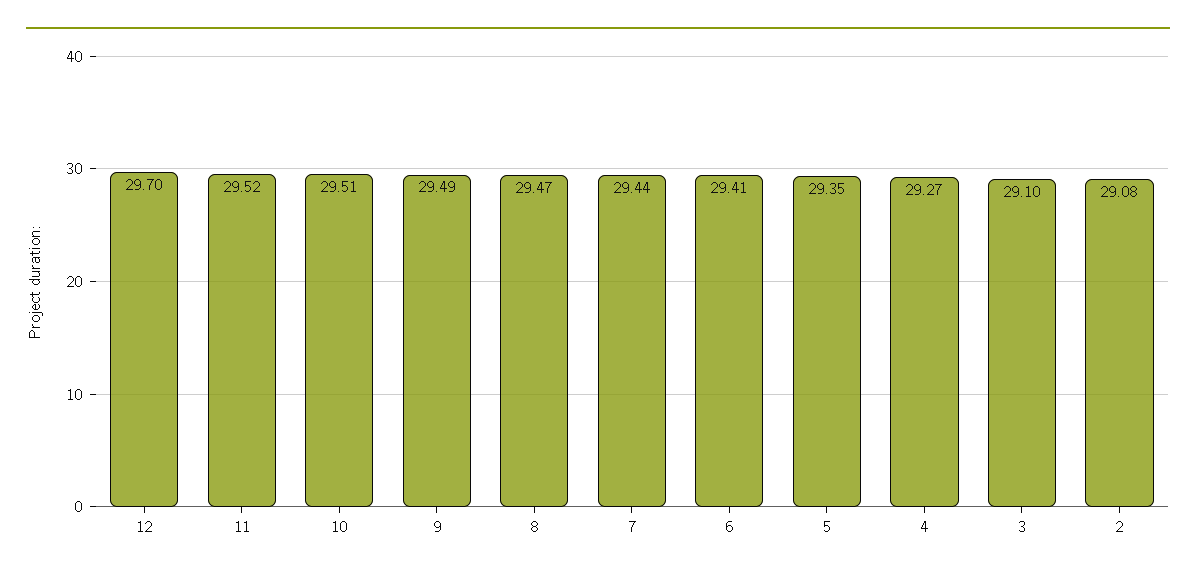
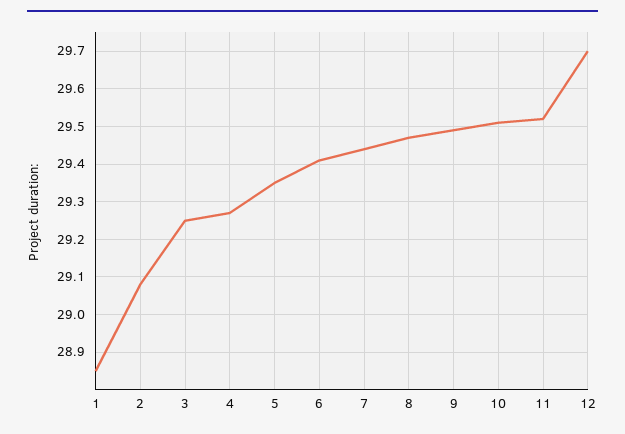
3: 29.1 -> 29.25
1: none -> 28.85

